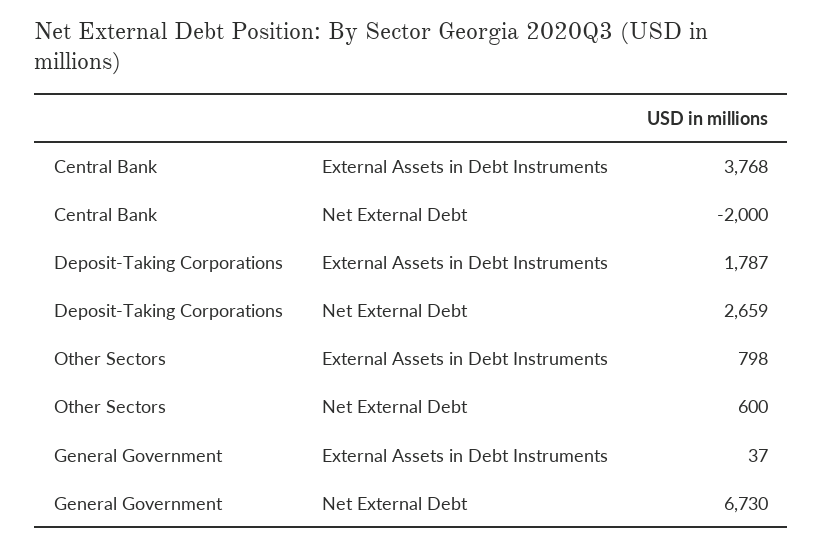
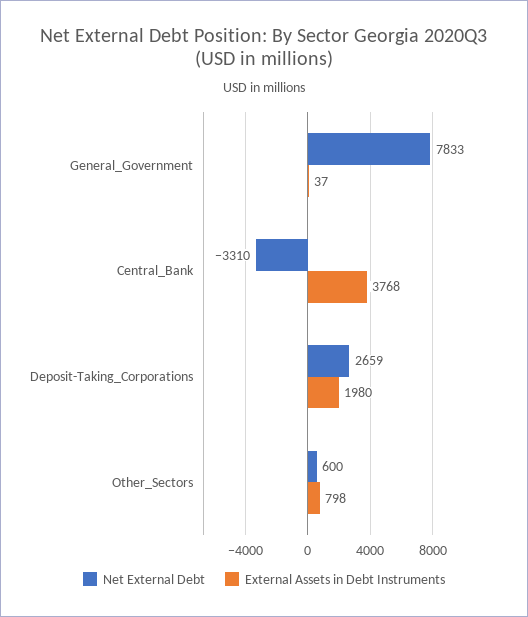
Net External Debt, Central Bank: -2000 -> -3310
External Assets in Debt Instruments, Deposit-Taking Corporations: 1787 -> 1980
Net External Debt, General Government: 6730 -> 7833

